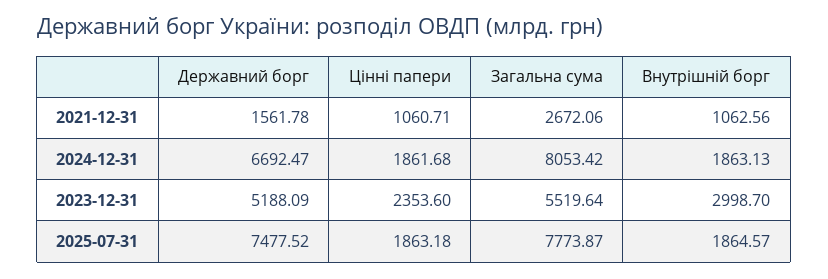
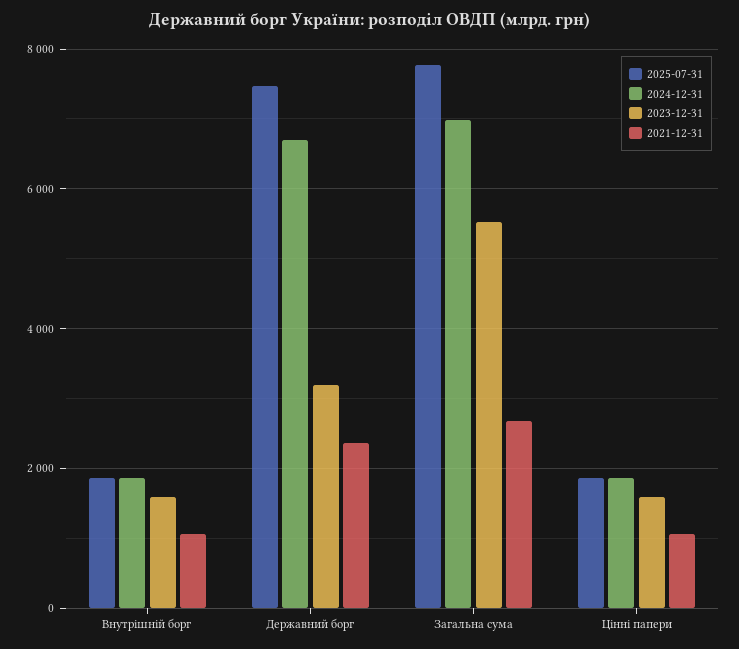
2021-12-31, Державний борг: 1561.78 -> 2400
2024-12-31, Загальна сума: 8053.42 -> 7000
2023-12-31, Державний борг: 5188.09 -> 3200
2023-12-31, Цінні папери: 2353.6 -> 1600
2023-12-31, Внутрішній борг: 2998.7 -> 1600

